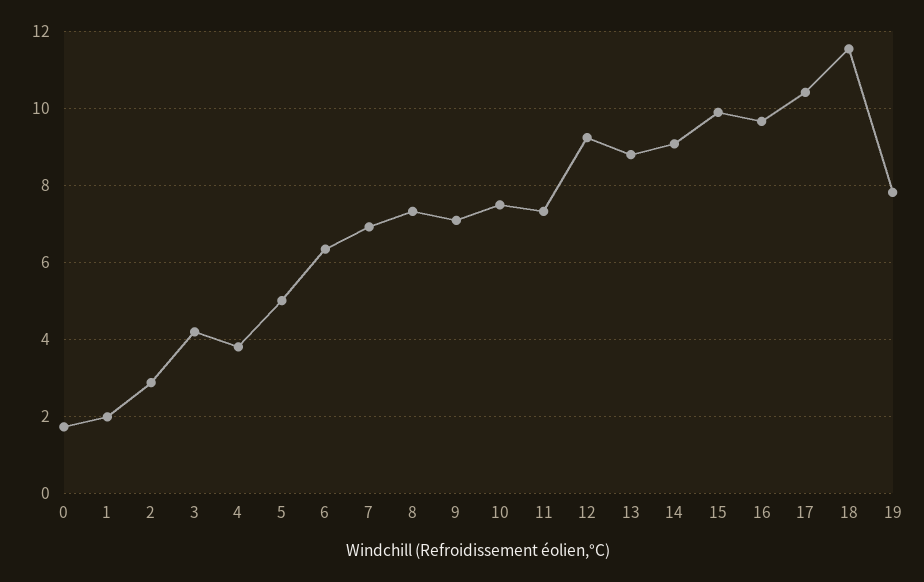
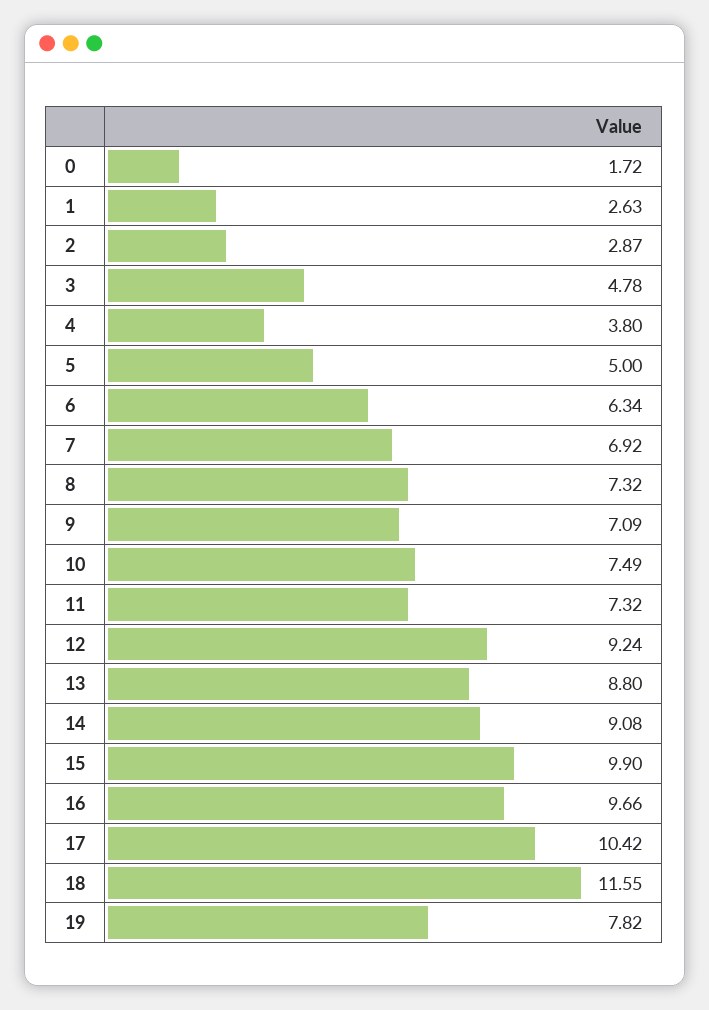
1: 2 -> 2.63
3: 4.2 -> 4.78

